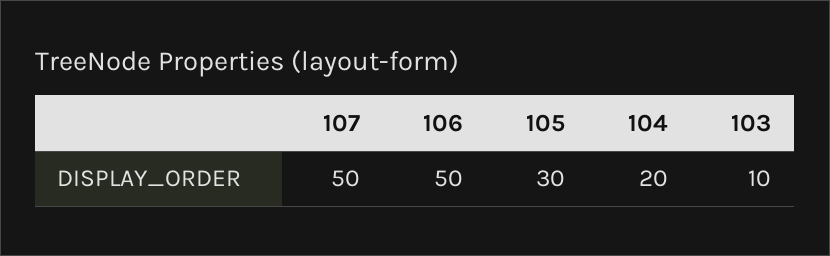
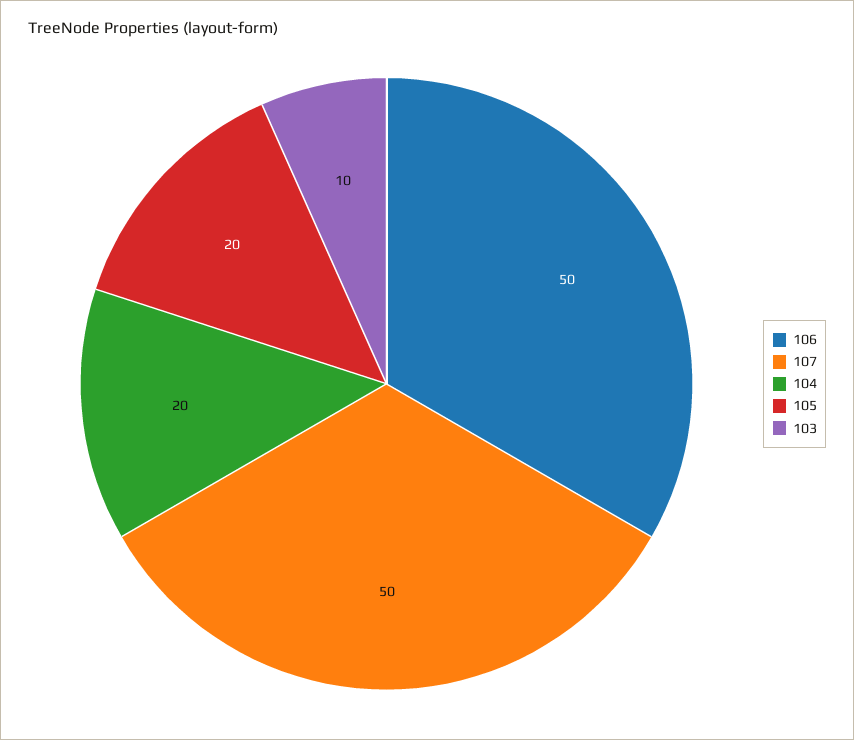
105: 30 -> 20

